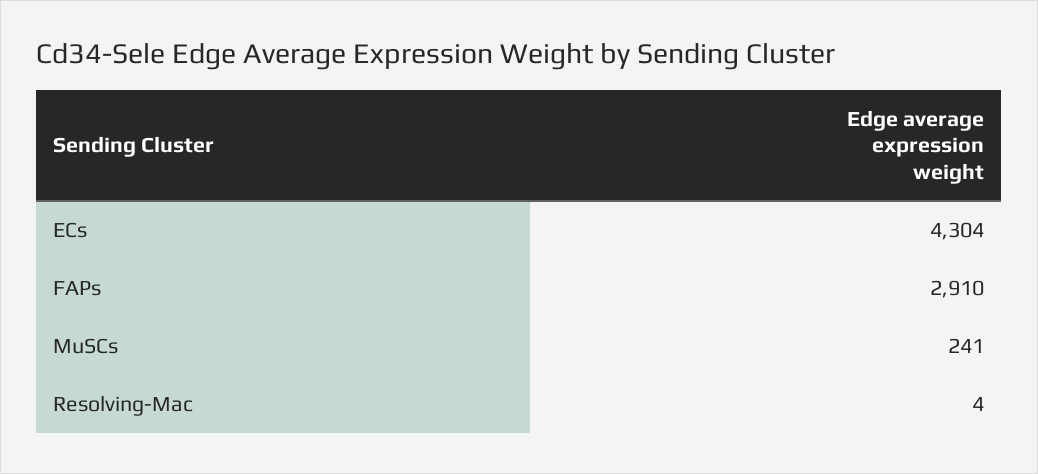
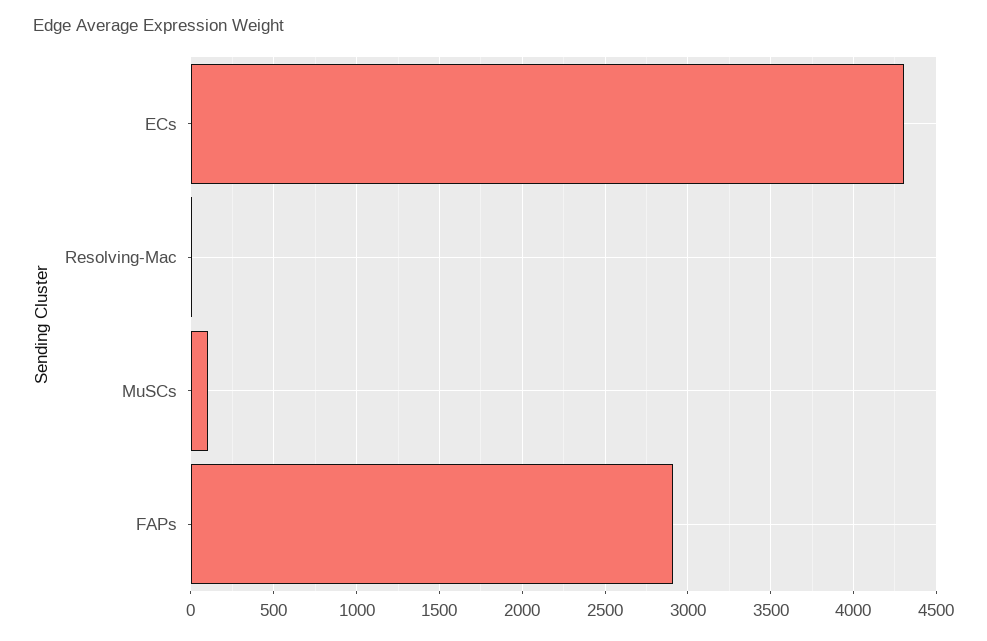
MuSCs: 241 -> 100

